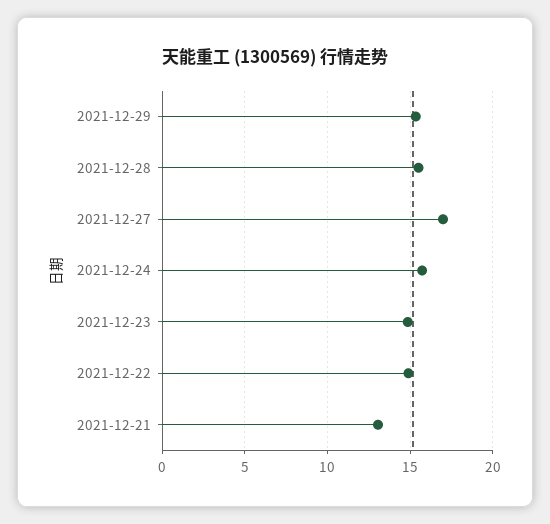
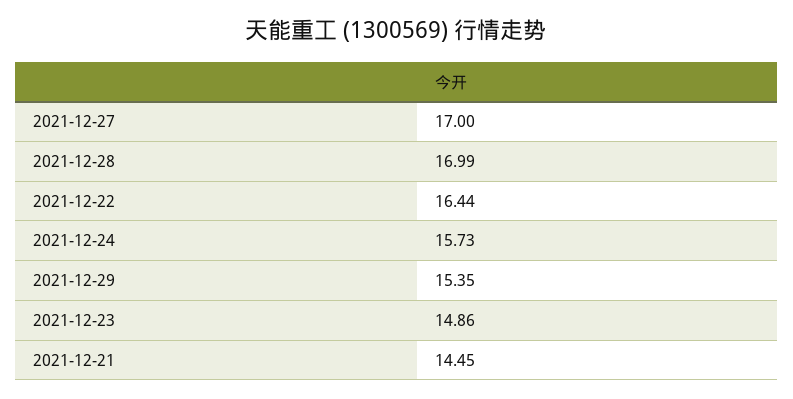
2021-12-28: 15.5 -> 16.99
2021-12-22: 15 -> 16.44
2021-12-21: 13 -> 14.45

